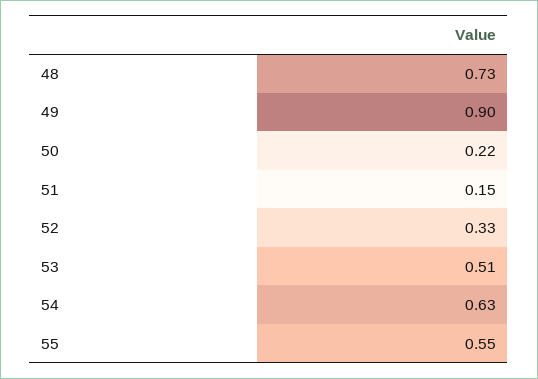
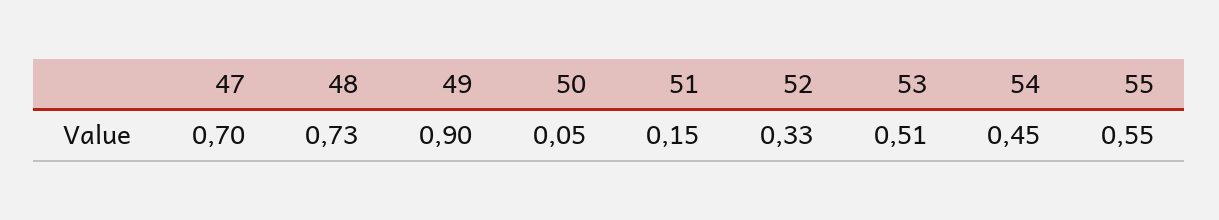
50: 0.22 -> 0.05
54: 0.63 -> 0.45
47: none -> 0.7

